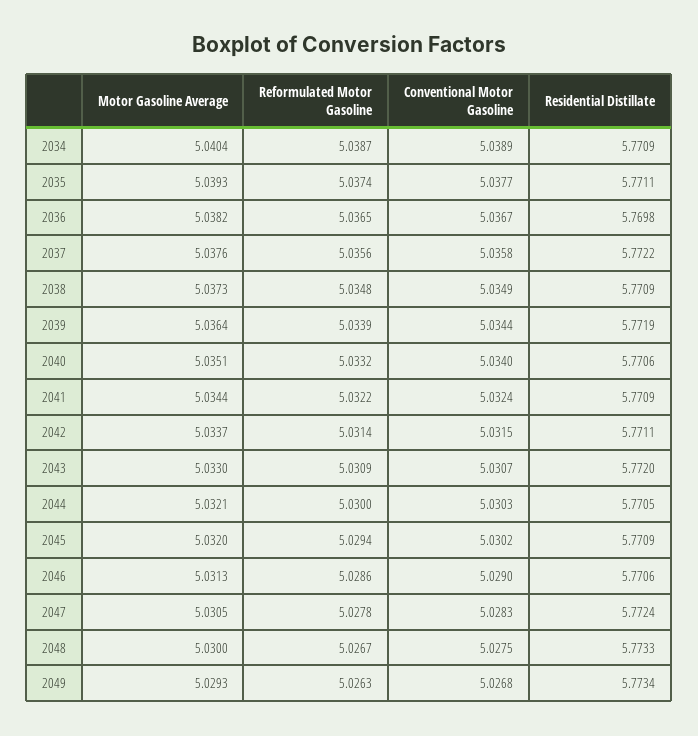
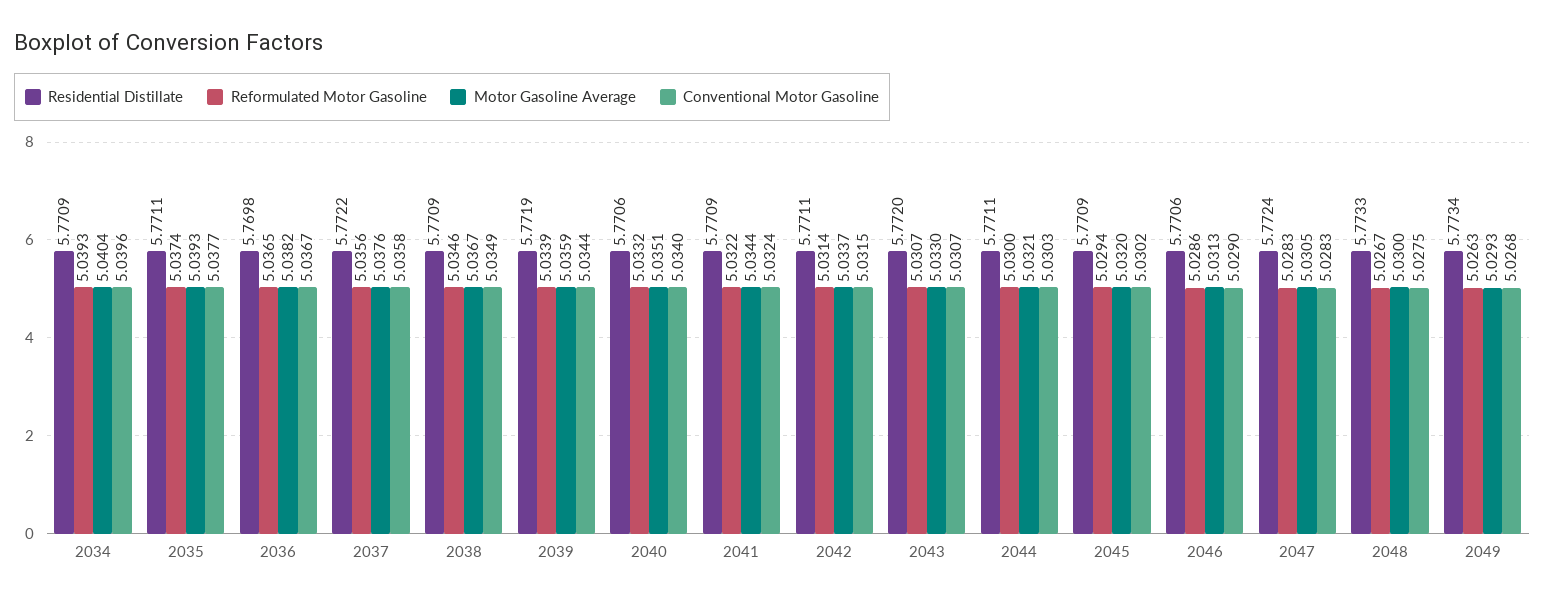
Reformulated Motor Gasoline, 2034: 5.0387 -> 5.0393
Conventional Motor Gasoline, 2034: 5.0389 -> 5.0396
Motor Gasoline Average, 2038: 5.0373 -> 5.0367
Reformulated Motor Gasoline, 2038: 5.0348 -> 5.0346
Motor Gasoline Average, 2039: 5.0364 -> 5.0359
Reformulated Motor Gasoline, 2043: 5.0309 -> 5.0307
Residential Distillate, 2044: 5.7705 -> 5.7711
Reformulated Motor Gasoline, 2047: 5.0278 -> 5.0283

